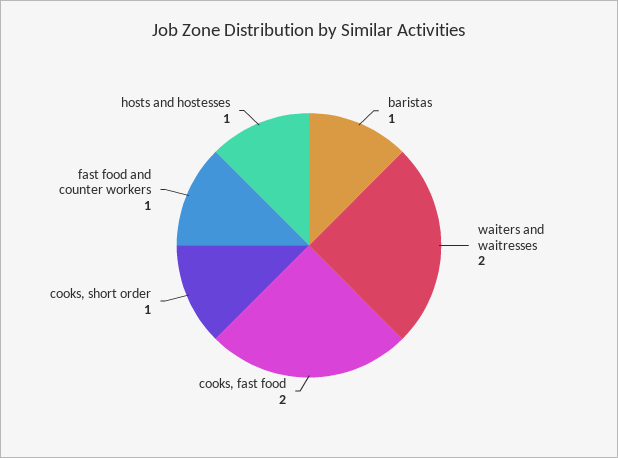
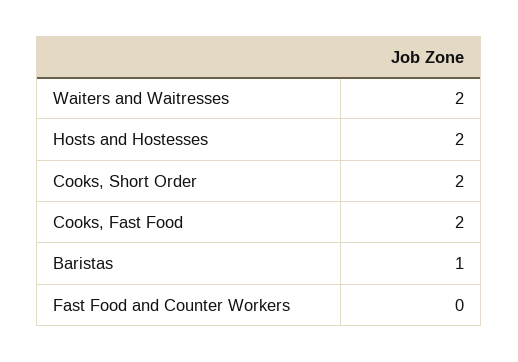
cooks, short order: 1 -> 2
fast food and counter workers: 1 -> 0
hosts and hostesses: 1 -> 2

